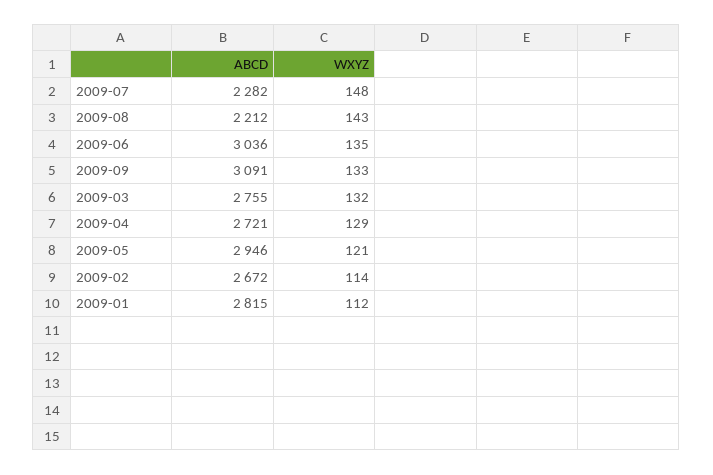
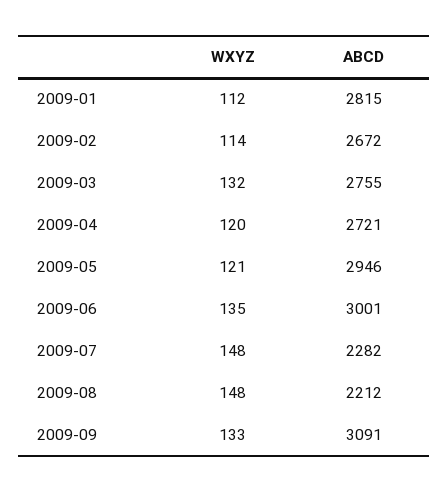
WXYZ, 2009-08: 143 -> 148
ABCD, 2009-06: 3036 -> 3001
WXYZ, 2009-04: 129 -> 120

